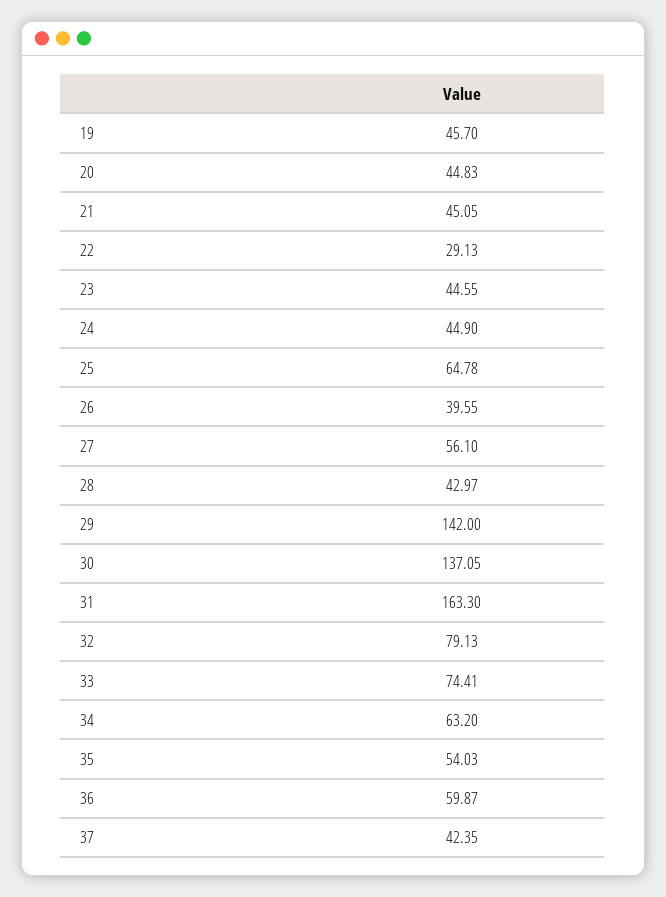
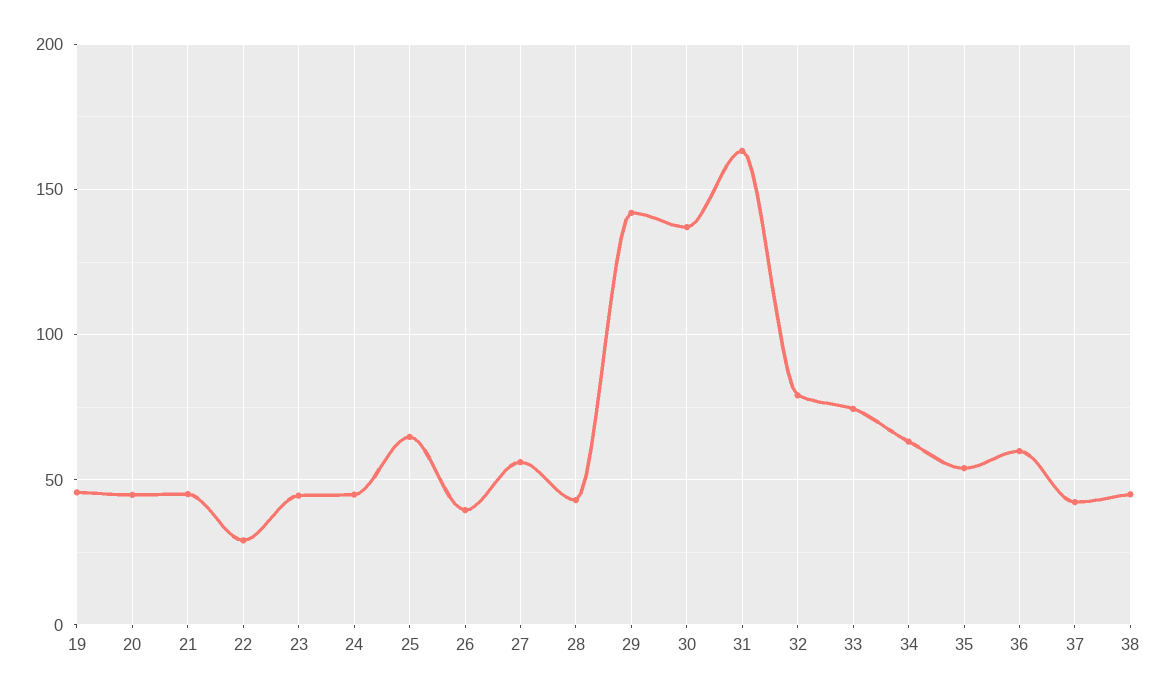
38: none -> 45

